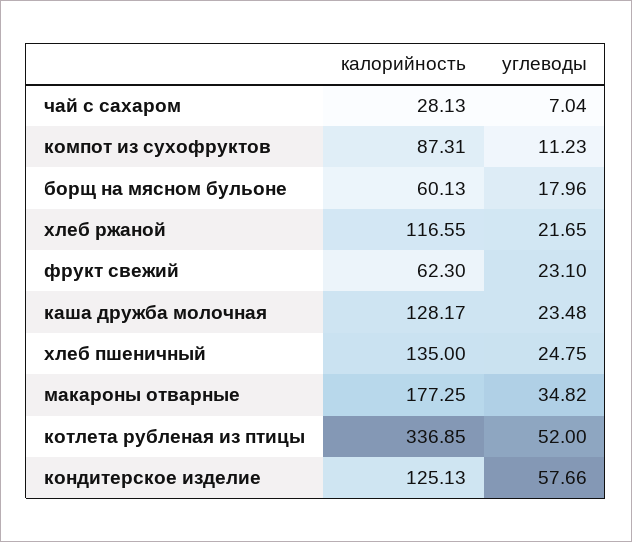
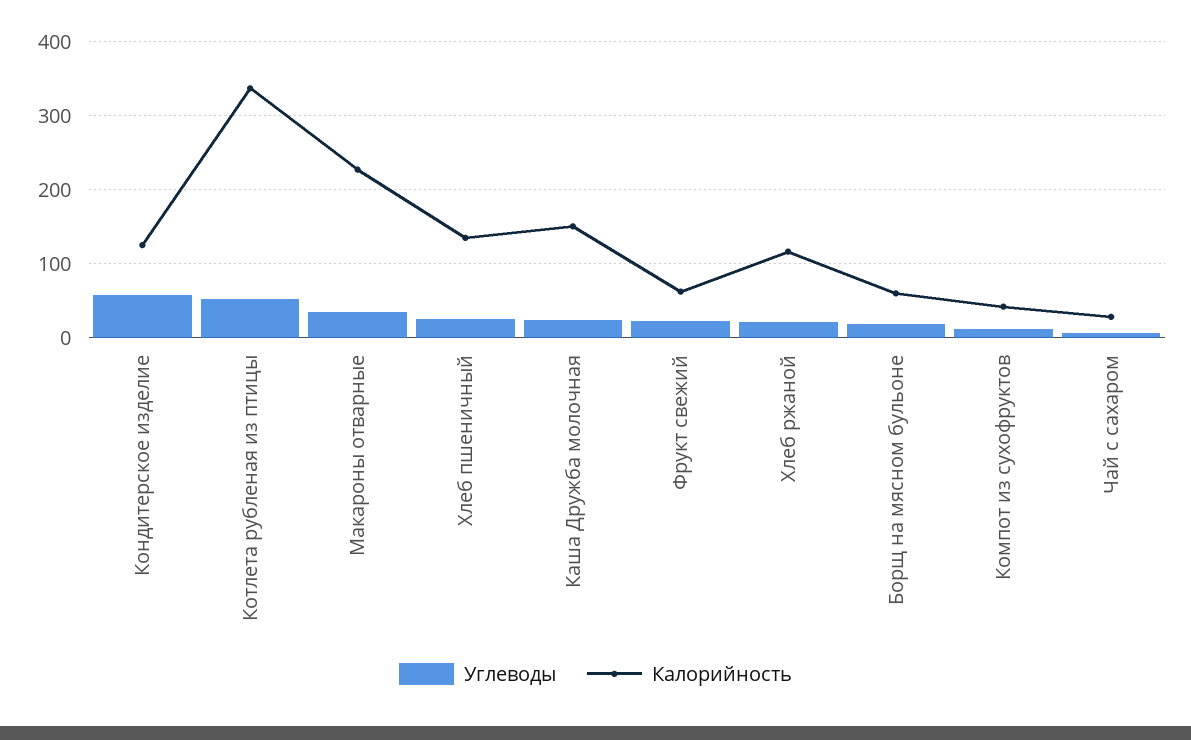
калорийность, компот из сухофруктов: 87.31 -> 40
калорийность, каша дружба молочная: 128.17 -> 150
калорийность, макароны отварные: 177.25 -> 230

